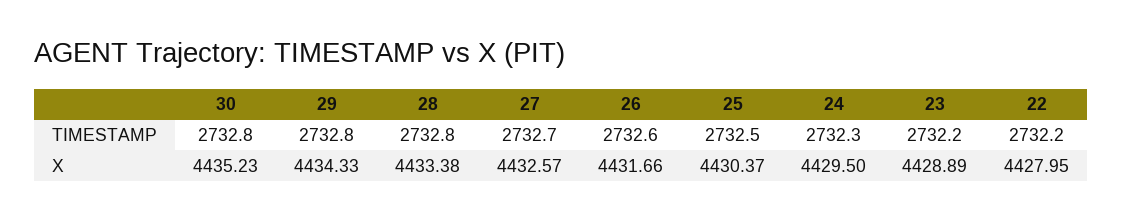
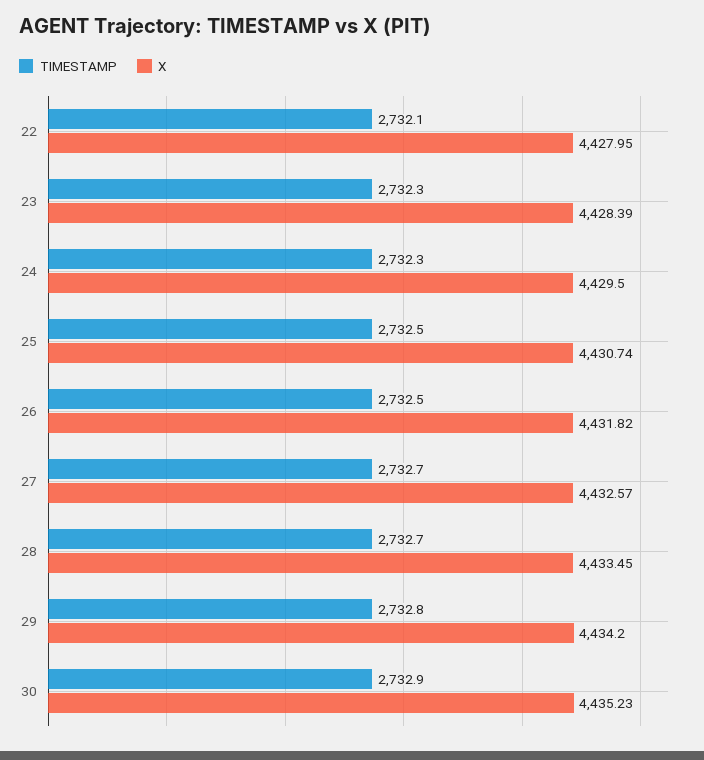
TIMESTAMP, 30: 2732.8 -> 2732.9
TIMESTAMP, 28: 2732.8 -> 2732.7
TIMESTAMP, 26: 2732.6 -> 2732.5
TIMESTAMP, 23: 2732.2 -> 2732.3
TIMESTAMP, 22: 2732.2 -> 2732.1
X, 29: 4434.33 -> 4434.2
X, 28: 4433.38 -> 4433.45
X, 26: 4431.66 -> 4431.82
X, 25: 4430.37 -> 4430.74
X, 23: 4428.89 -> 4428.39

